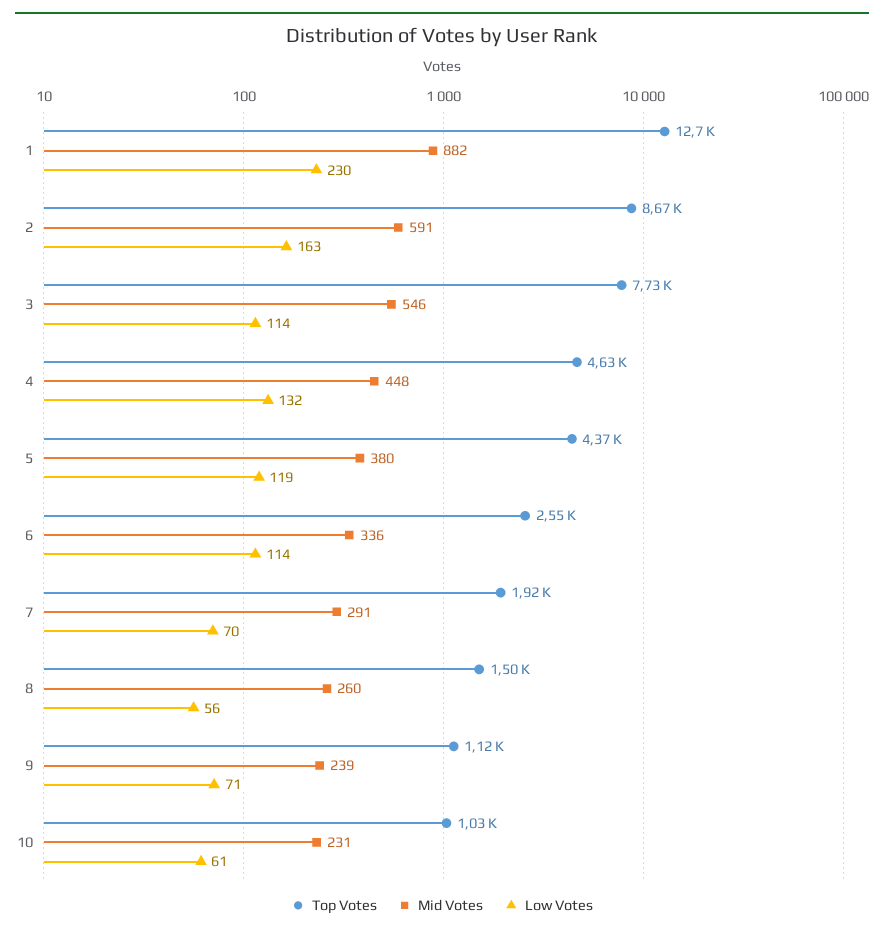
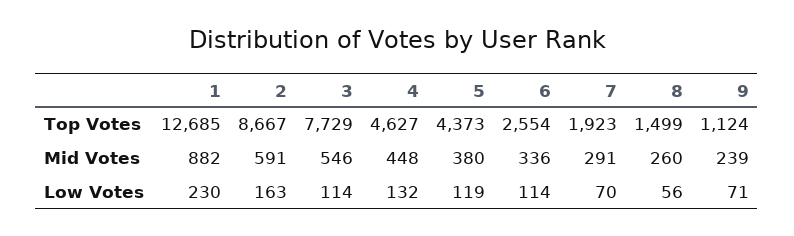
Top Votes, 10: 1030 -> none
Mid Votes, 10: 231 -> none
Low Votes, 10: 61 -> none

